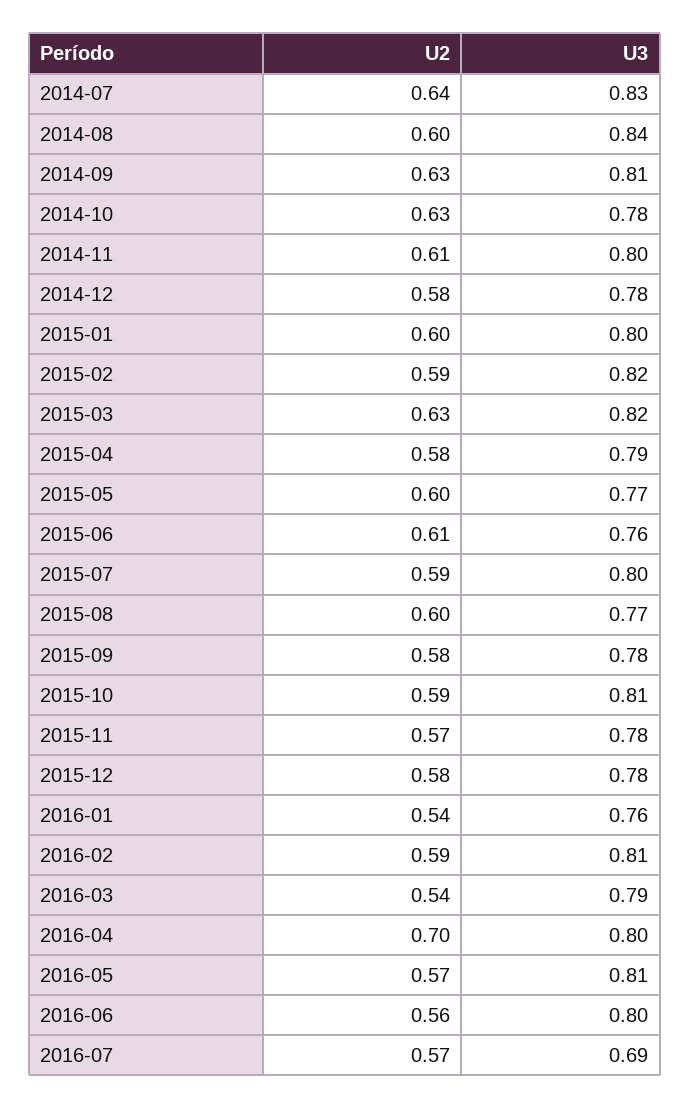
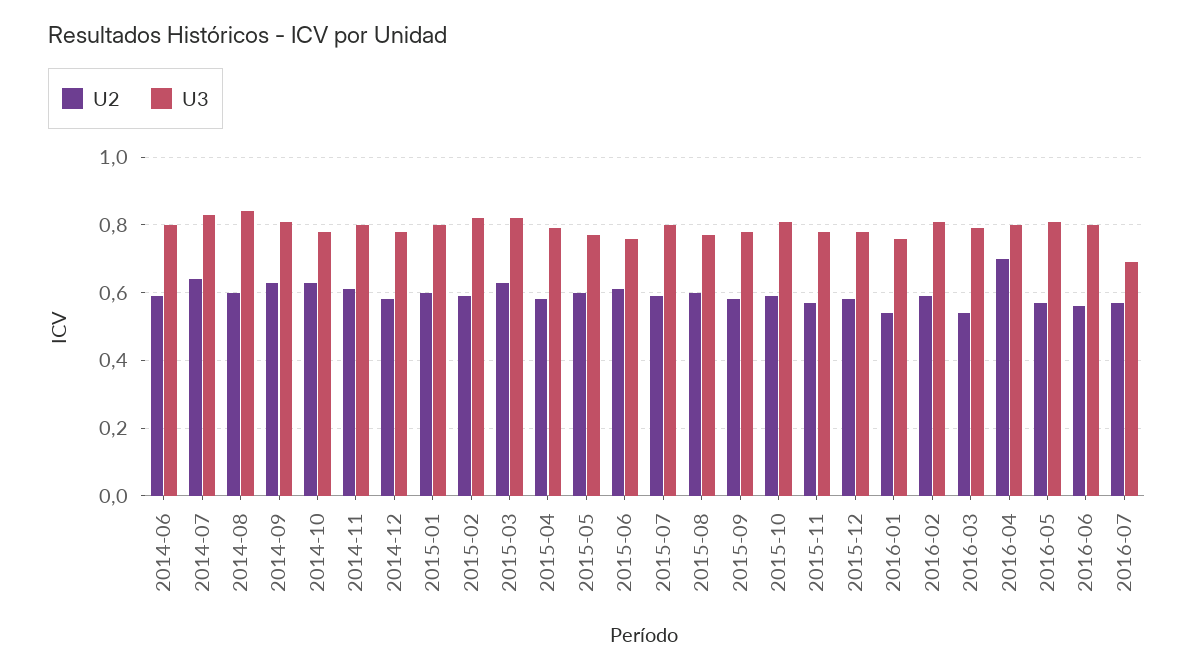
U2, 2014-06: none -> 0.6
U3, 2014-06: none -> 0.8

